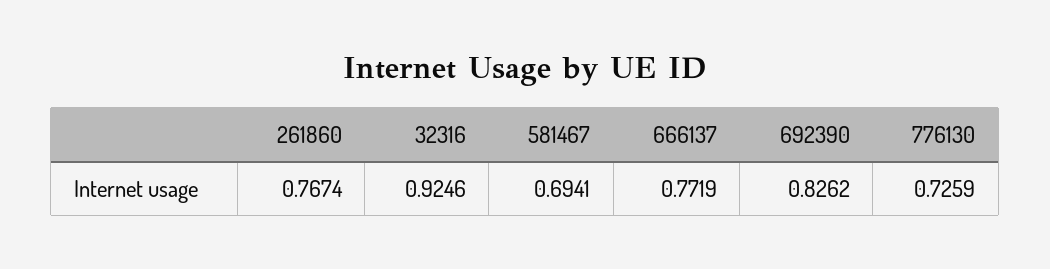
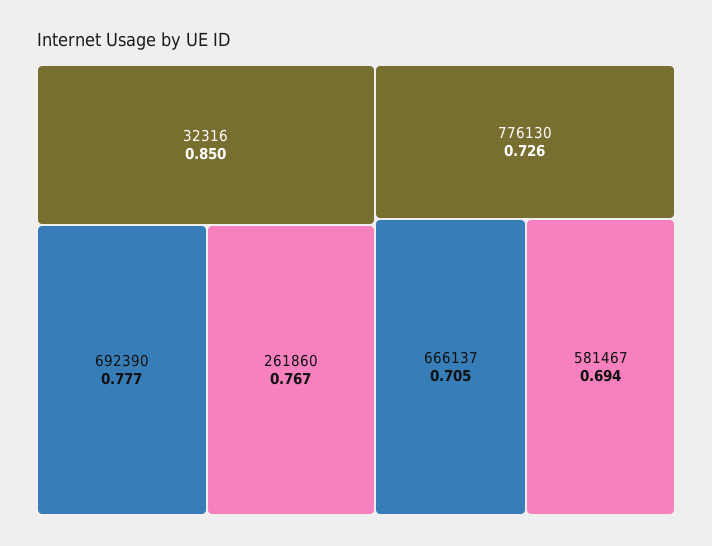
32316: 0.9246 -> 0.85
666137: 0.7719 -> 0.705
692390: 0.8262 -> 0.777

